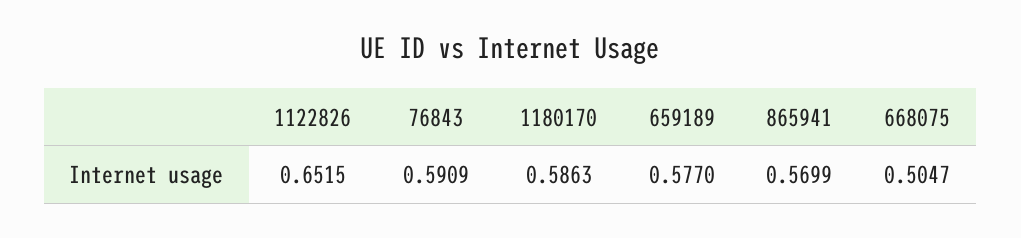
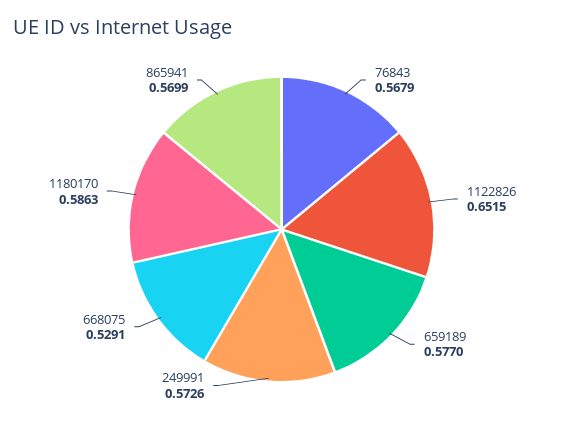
76843: 0.5909 -> 0.5679
668075: 0.5047 -> 0.5291
249991: none -> 0.5726

